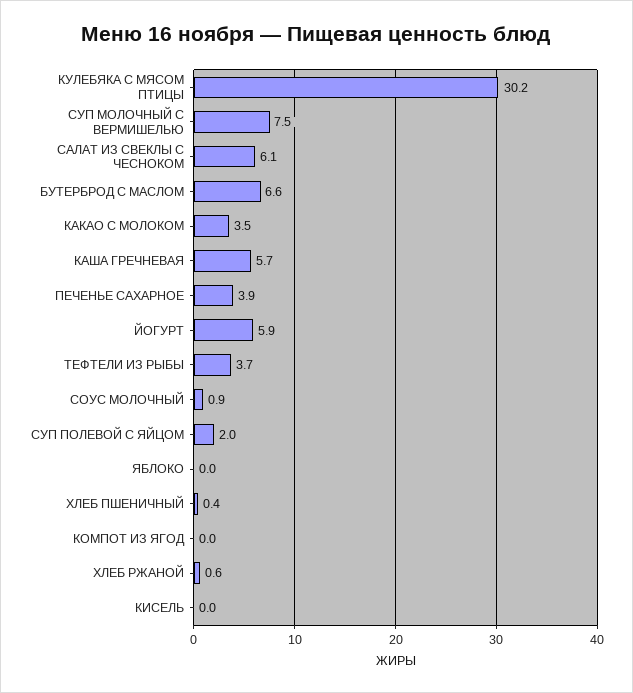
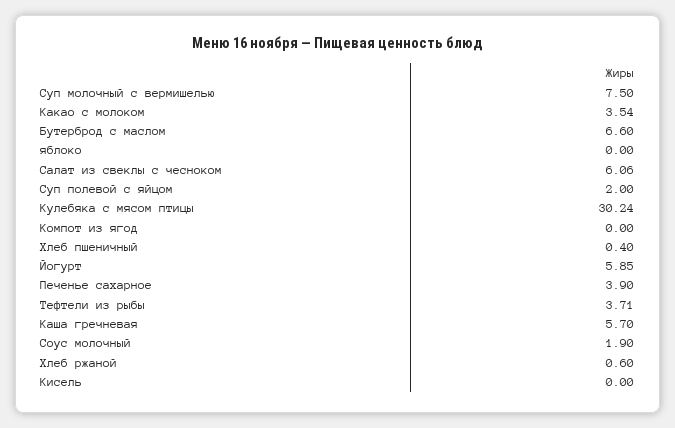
СОУС МОЛОЧНЫЙ: 0.9 -> 1.9

